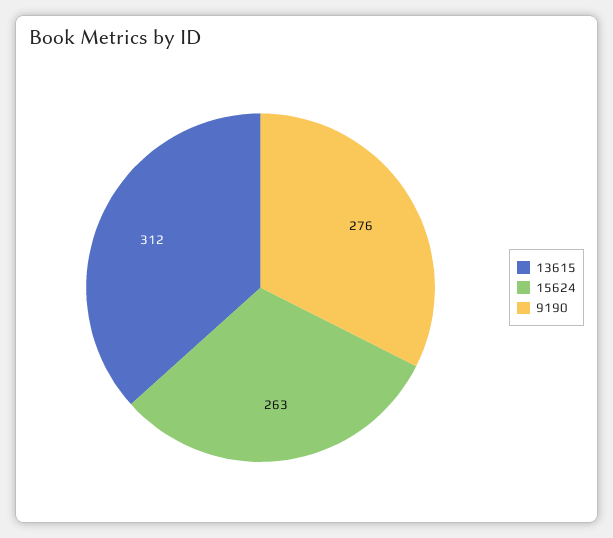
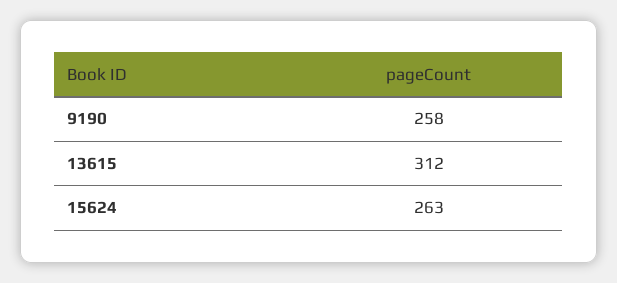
9190: 276 -> 258

